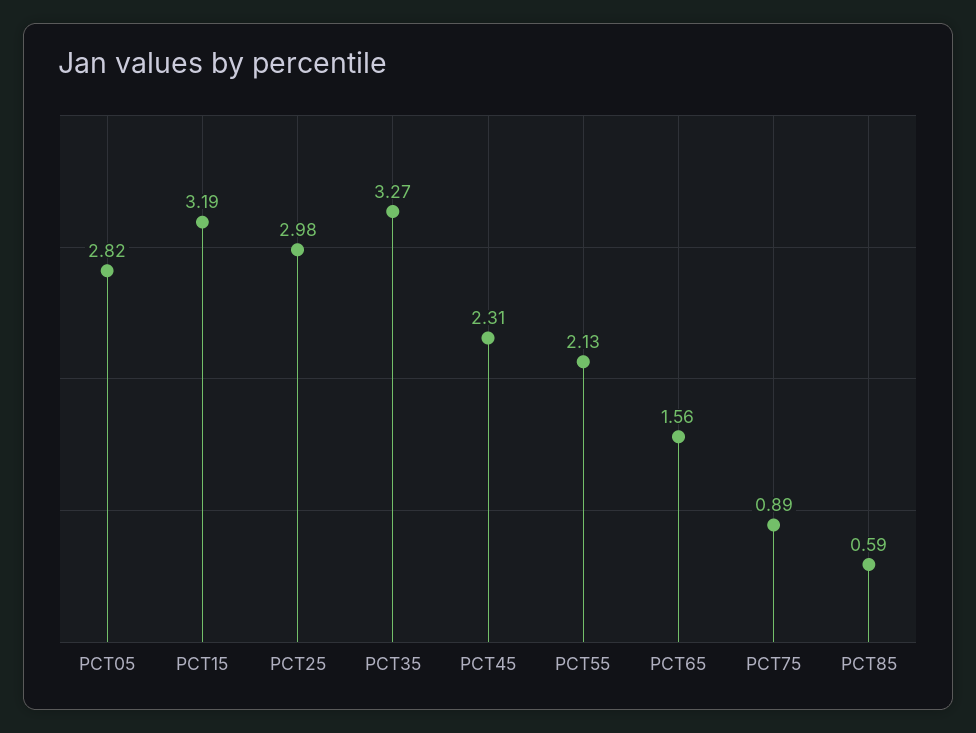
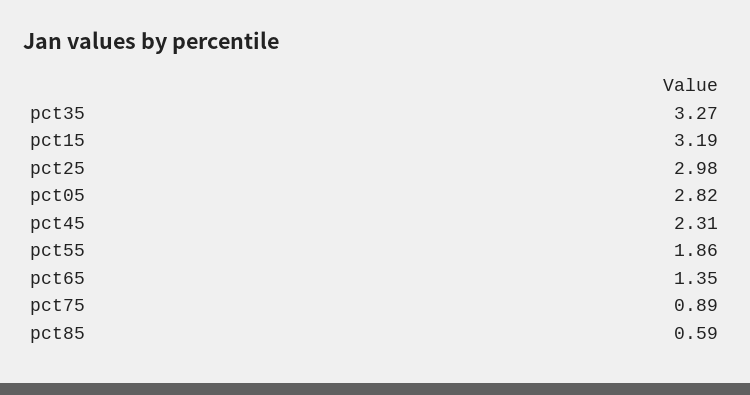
PCT55: 2.13 -> 1.86
PCT65: 1.56 -> 1.35

